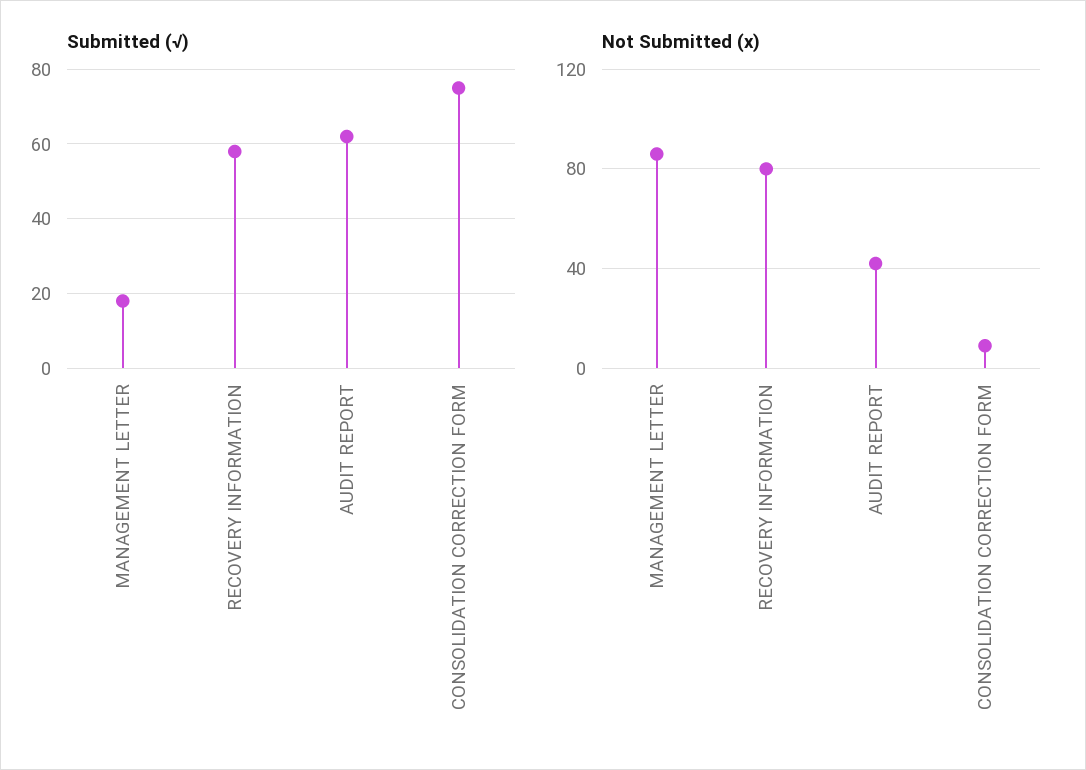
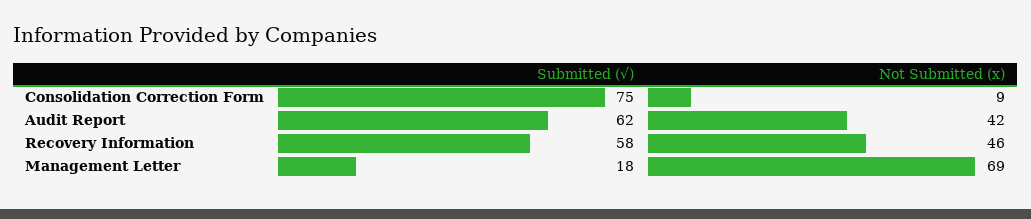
Not Submitted (x), MANAGEMENT LETTER: 85 -> 69
Not Submitted (x), RECOVERY INFORMATION: 80 -> 46

